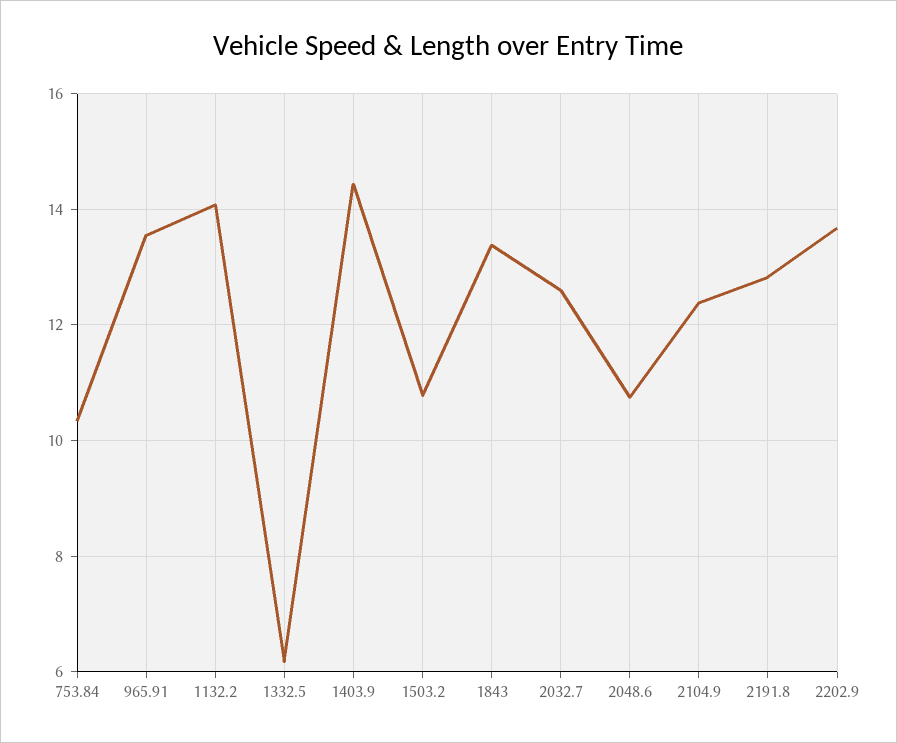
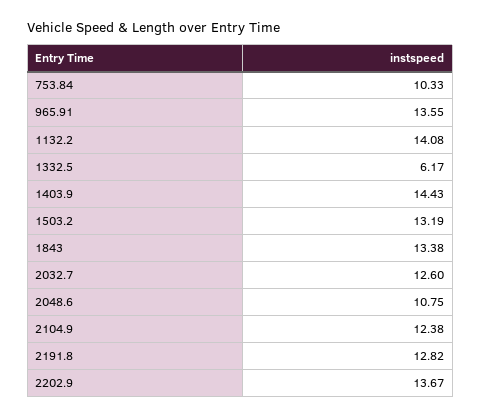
1503.2: 10.8 -> 13.19

